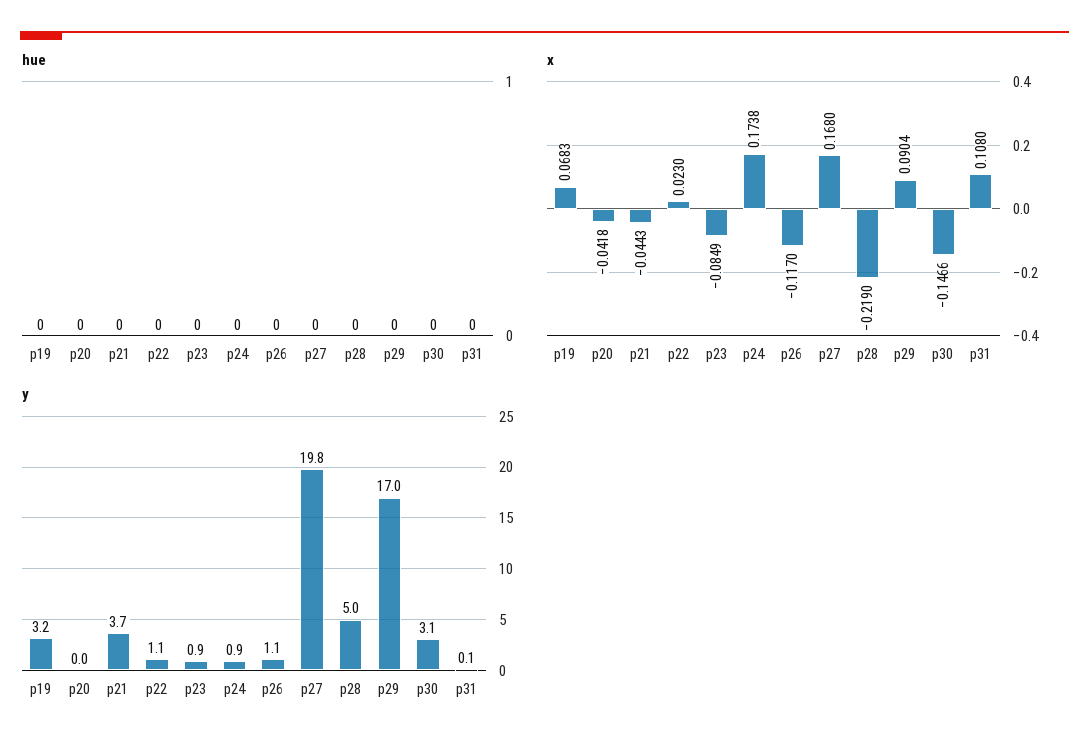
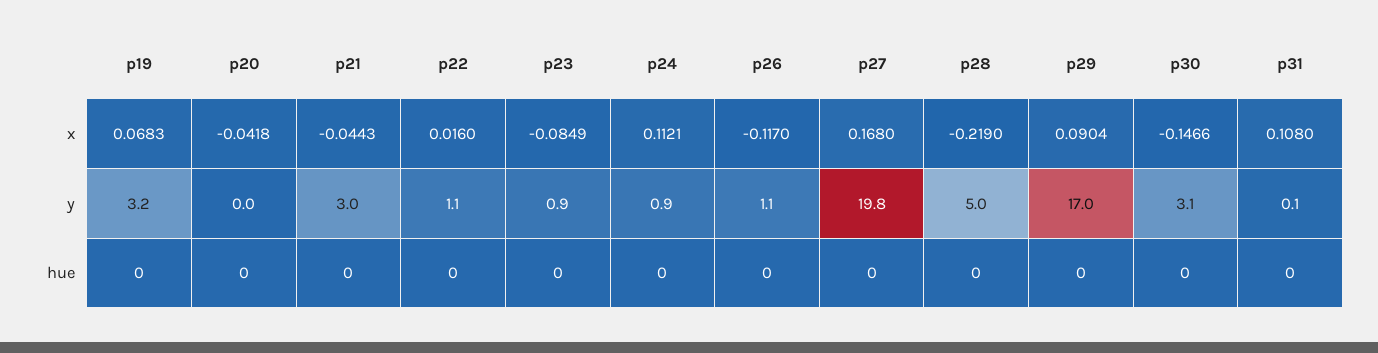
x, p22: 0.023 -> 0.016
x, p24: 0.1738 -> 0.1121
y, p21: 3.7 -> 3

